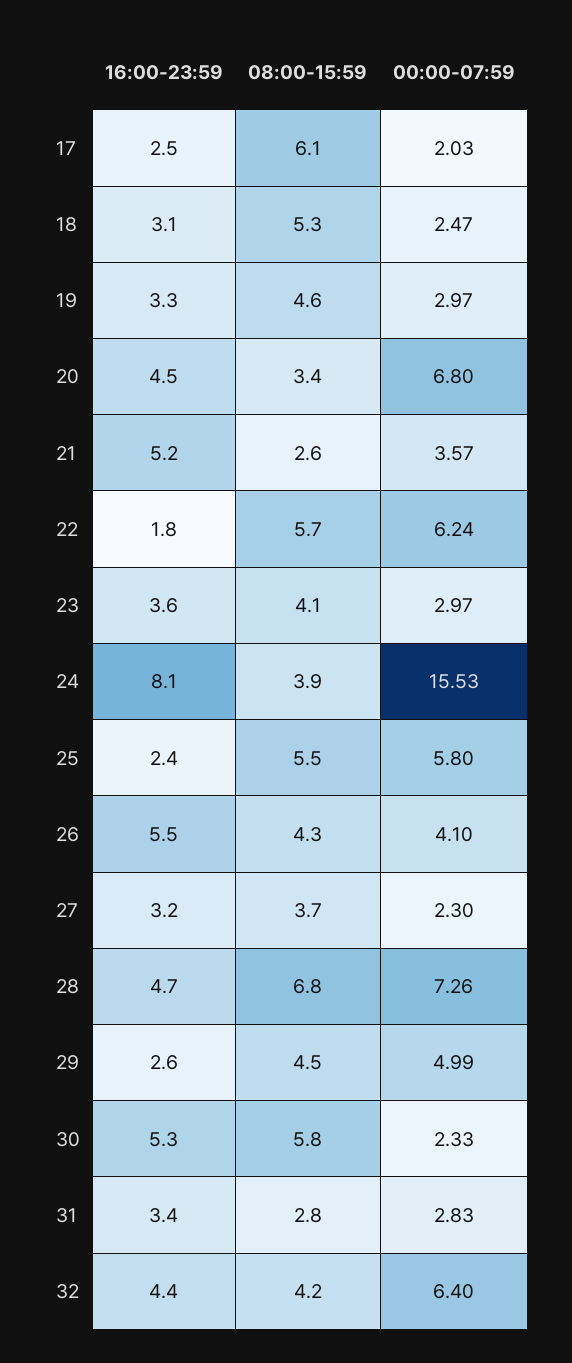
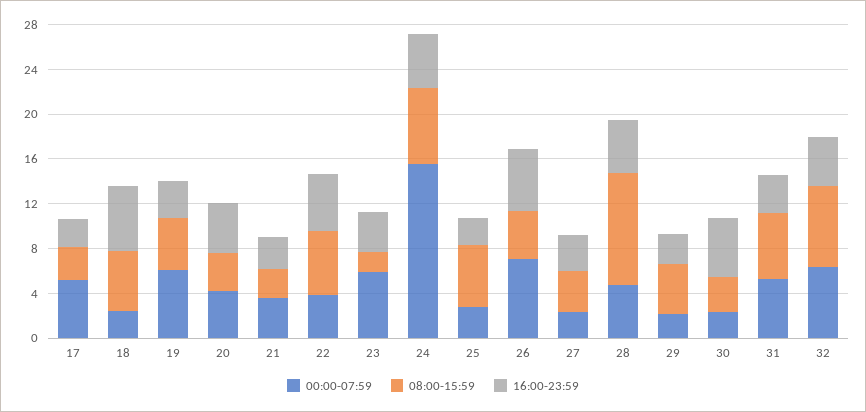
08:00-15:59, 17: 6.1 -> 3
00:00-07:59, 17: 2.03 -> 5
16:00-23:59, 18: 3.1 -> 6
00:00-07:59, 19: 2.97 -> 6
00:00-07:59, 20: 6.8 -> 4
16:00-23:59, 21: 5.2 -> 3
16:00-23:59, 22: 1.8 -> 5
00:00-07:59, 22: 6.24 -> 4
08:00-15:59, 23: 4.1 -> 2
00:00-07:59, 23: 2.97 -> 6
16:00-23:59, 24: 8.1 -> 5
08:00-15:59, 24: 3.9 -> 7
00:00-07:59, 25: 5.8 -> 3
00:00-07:59, 26: 4.1 -> 7
08:00-15:59, 28: 6.8 -> 10
00:00-07:59, 28: 7.26 -> 5
00:00-07:59, 29: 4.99 -> 2
08:00-15:59, 30: 5.8 -> 3
08:00-15:59, 31: 2.8 -> 6
00:00-07:59, 31: 2.83 -> 5
08:00-15:59, 32: 4.2 -> 7

